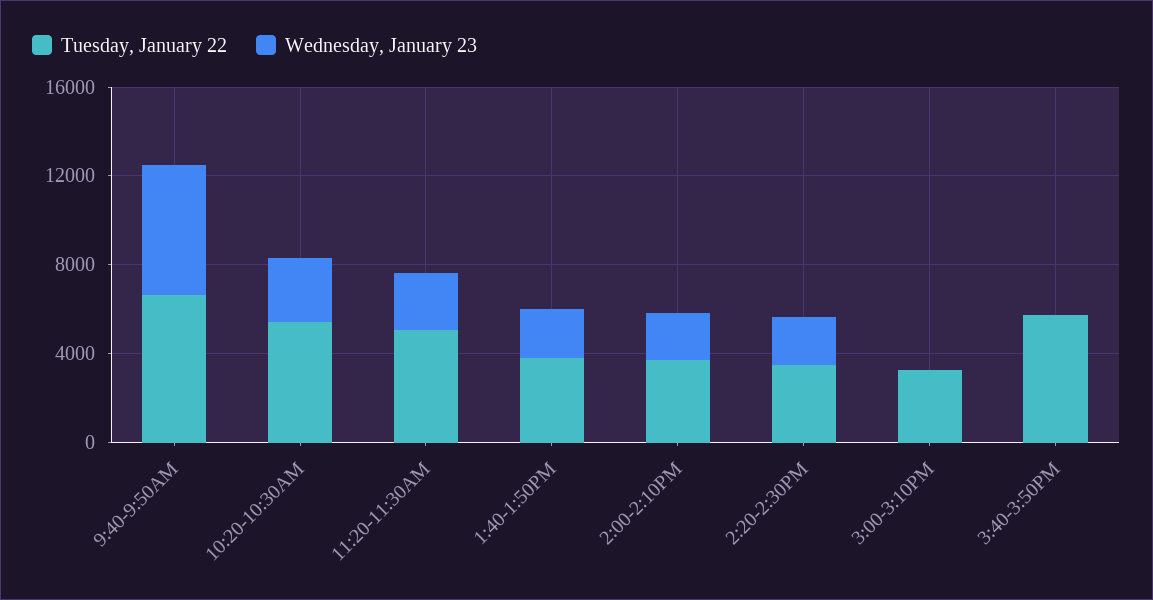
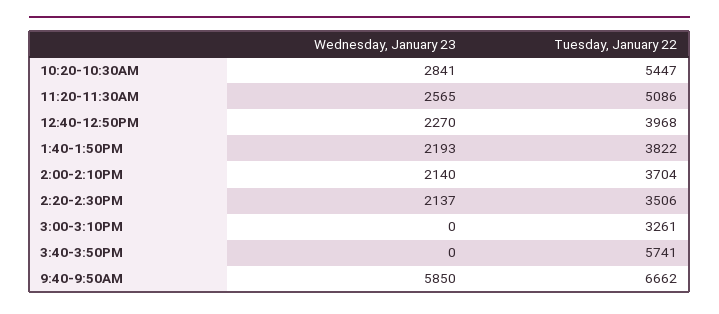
Wednesday, January 23, 12:40-12:50PM: none -> 2270
Tuesday, January 22, 12:40-12:50PM: none -> 3968

